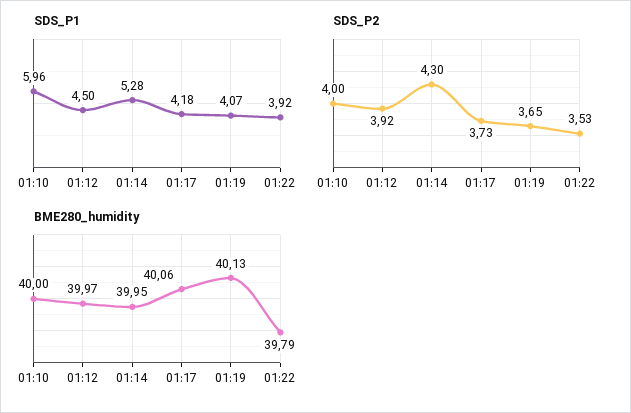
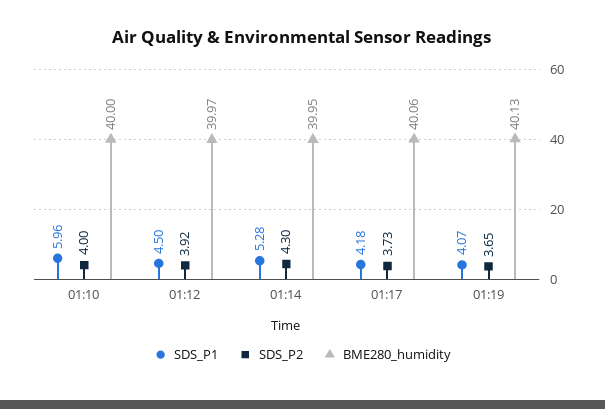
SDS_P1, 01:22: 3.92 -> none
SDS_P2, 01:22: 3.53 -> none
BME280_humidity, 01:22: 39.79 -> none

